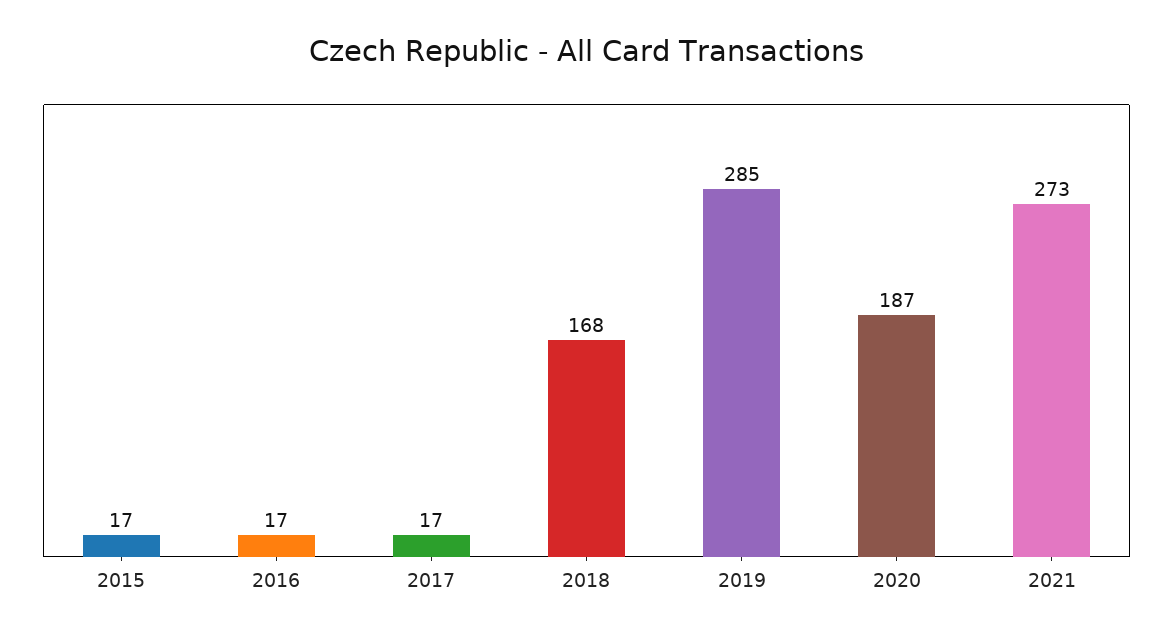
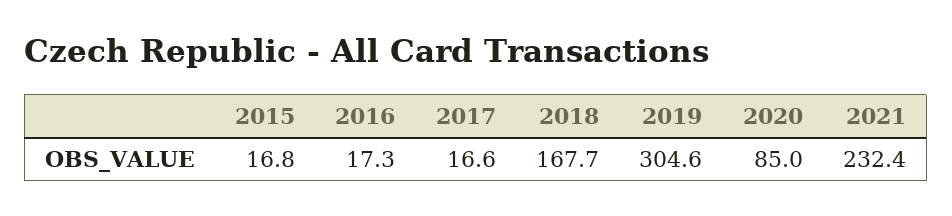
2019: 285 -> 304.6
2020: 187 -> 85
2021: 273 -> 232.4

